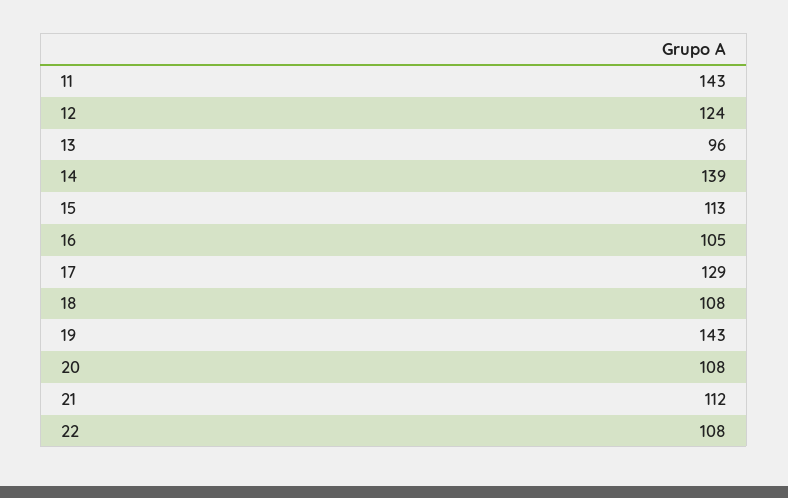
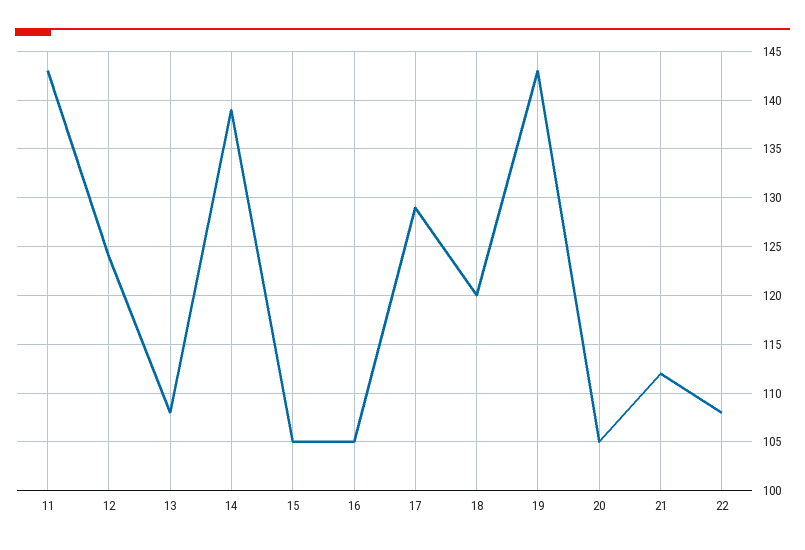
13: 96 -> 108
15: 113 -> 105
18: 108 -> 120
20: 108 -> 105

